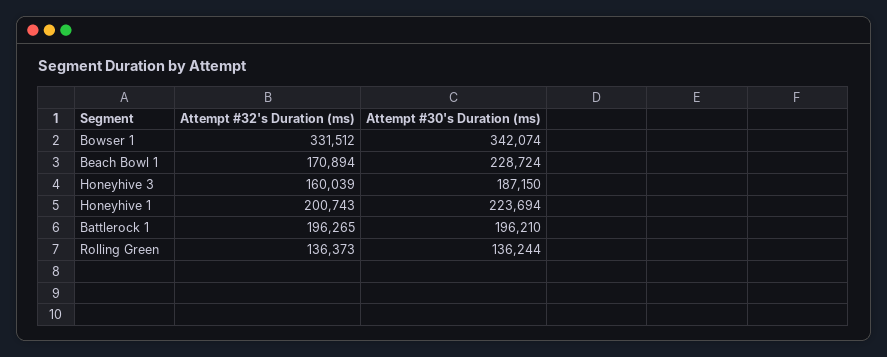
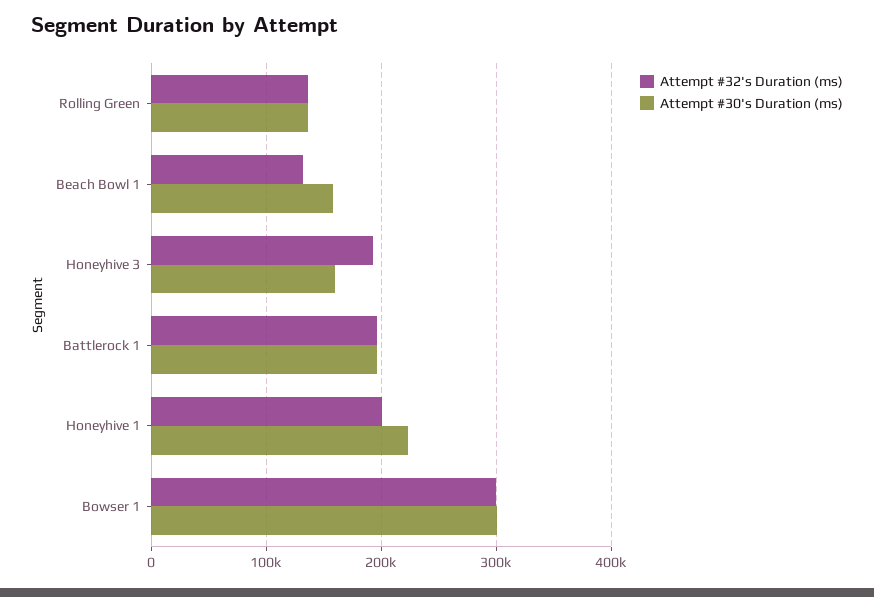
Attempt #32's Duration (ms), Bowser 1: 331512 -> 300000
Attempt #30's Duration (ms), Bowser 1: 342074 -> 300000
Attempt #32's Duration (ms), Beach Bowl 1: 170894 -> 130000
Attempt #30's Duration (ms), Beach Bowl 1: 228724 -> 160000
Attempt #32's Duration (ms), Honeyhive 3: 160039 -> 190000
Attempt #30's Duration (ms), Honeyhive 3: 187150 -> 160000

